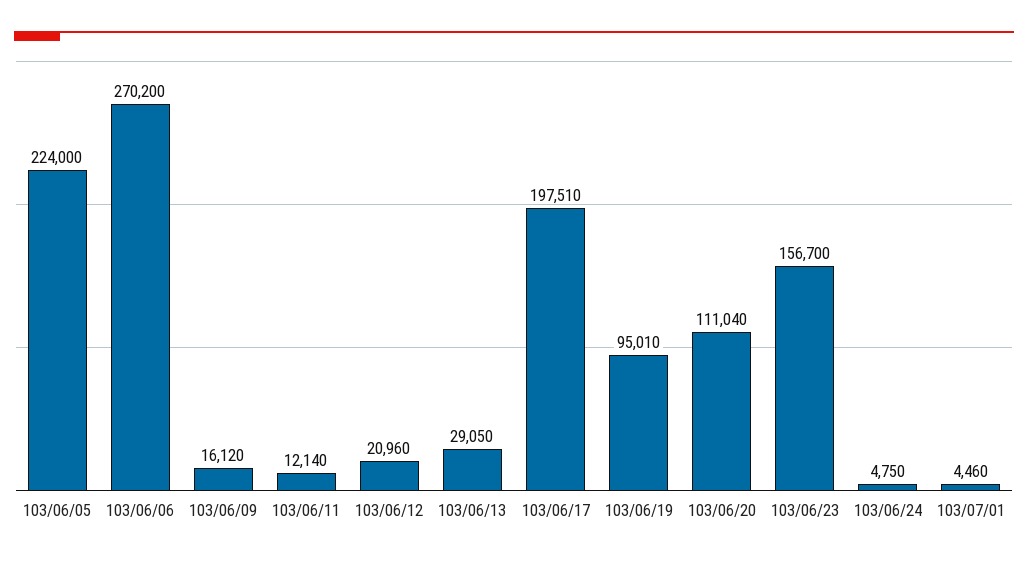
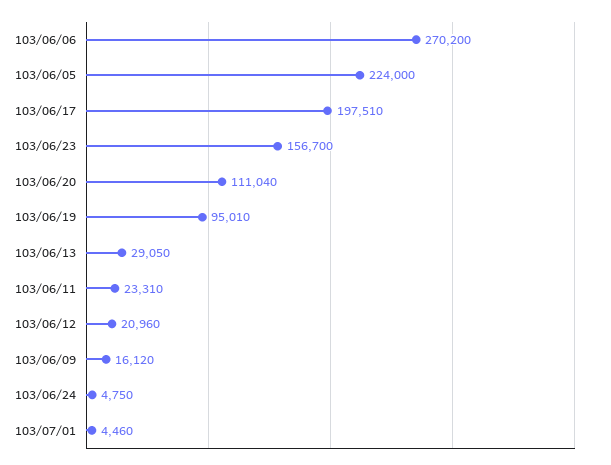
103/06/11: 12140 -> 23310

